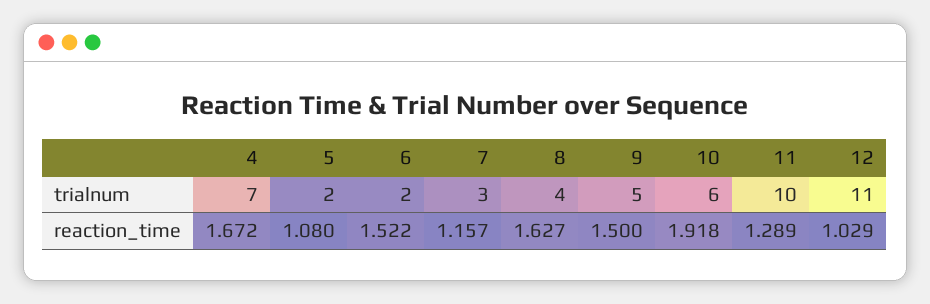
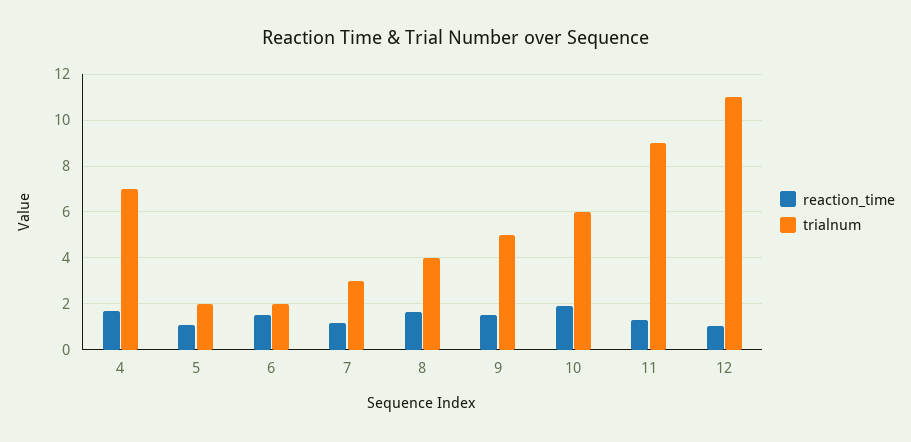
trialnum, 11: 10 -> 9

